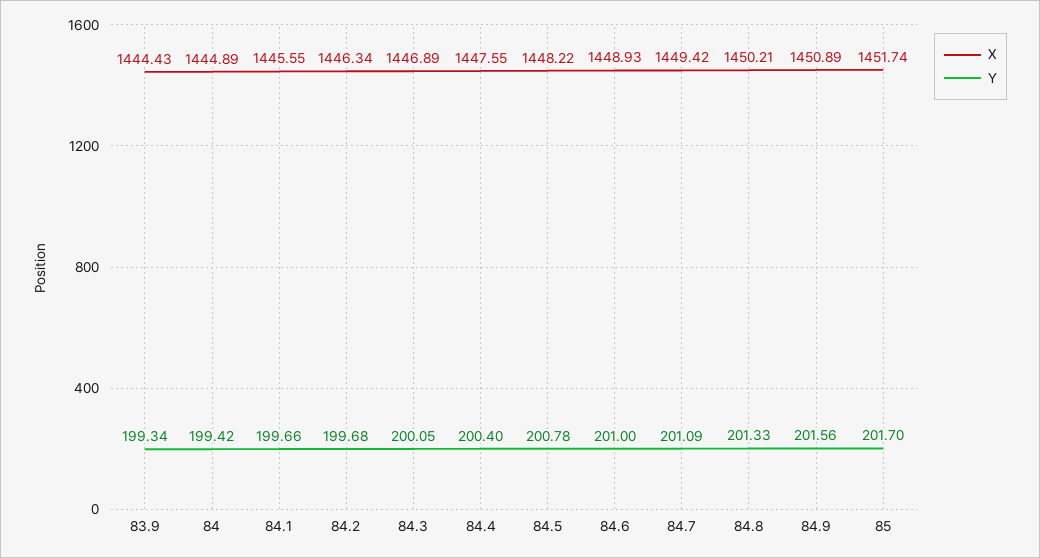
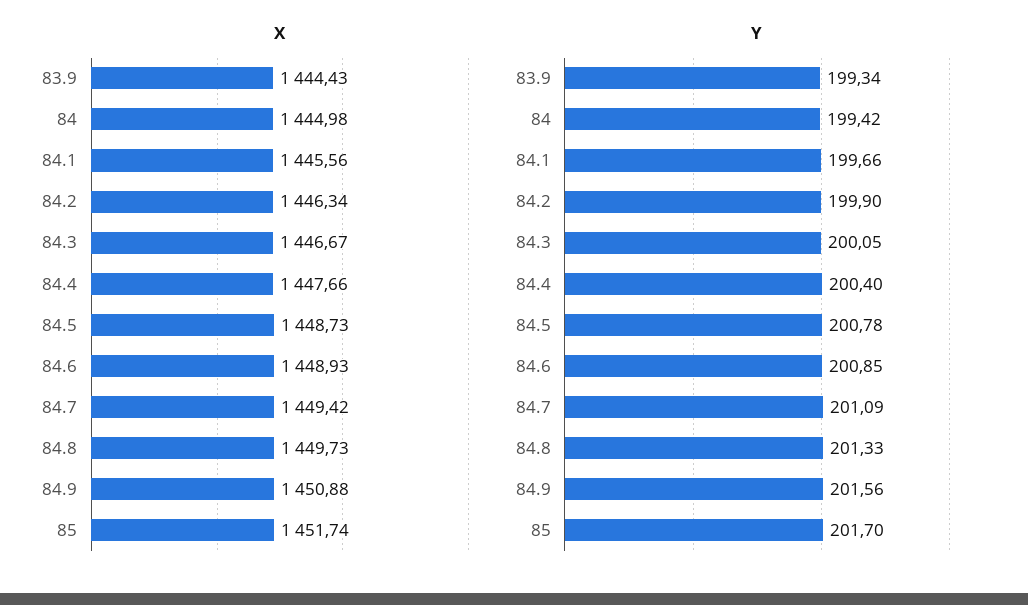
X, 84: 1444.89 -> 1444.98
X, 84.1: 1445.55 -> 1445.56
Y, 84.2: 199.68 -> 199.9
X, 84.3: 1446.89 -> 1446.67
X, 84.4: 1447.55 -> 1447.66
X, 84.5: 1448.22 -> 1448.73
Y, 84.6: 201 -> 200.85
X, 84.8: 1450.21 -> 1449.73
X, 84.9: 1450.89 -> 1450.88

